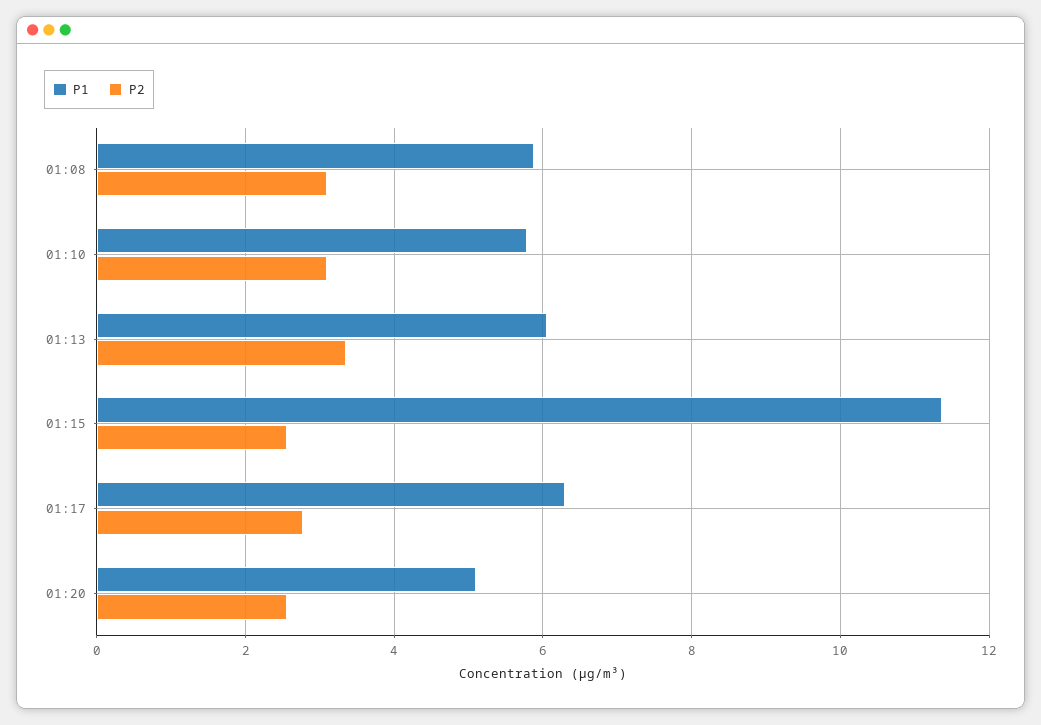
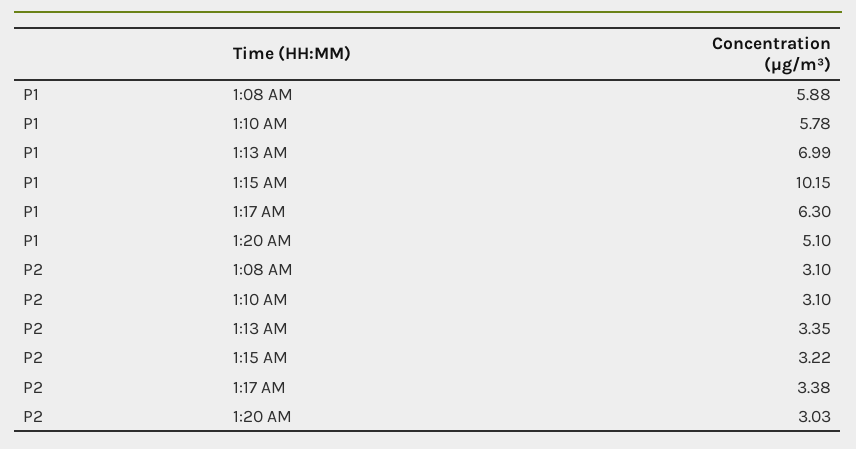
P1, 01:13: 6 -> 6.99
P1, 01:15: 11.4 -> 10.15
P2, 01:15: 2.6 -> 3.22
P2, 01:17: 2.8 -> 3.38
P2, 01:20: 2.6 -> 3.03

